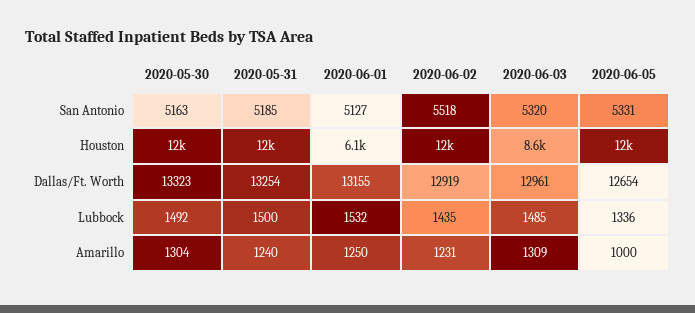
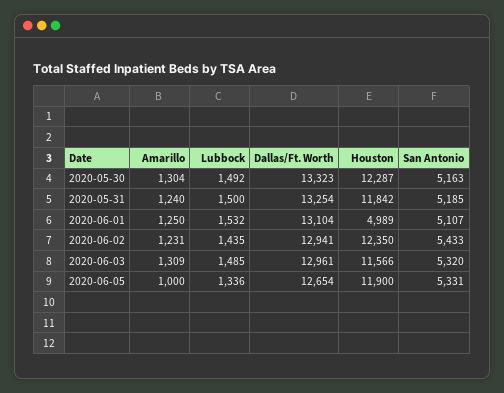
2020-06-01, San Antonio: 5127 -> 5107
2020-06-02, San Antonio: 5518 -> 5433
2020-06-01, Houston: 6100 -> 4989
2020-06-03, Houston: 8600 -> 11566
2020-06-01, Dallas/Ft. Worth: 13155 -> 13104
2020-06-02, Dallas/Ft. Worth: 12919 -> 12941

